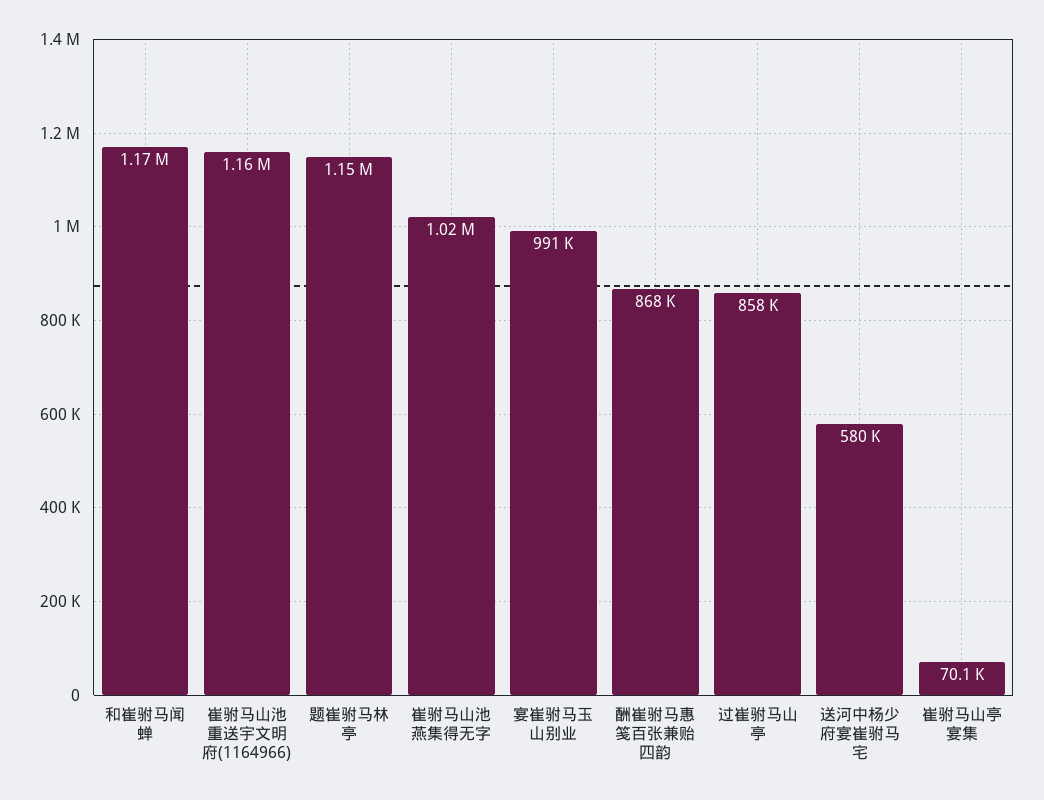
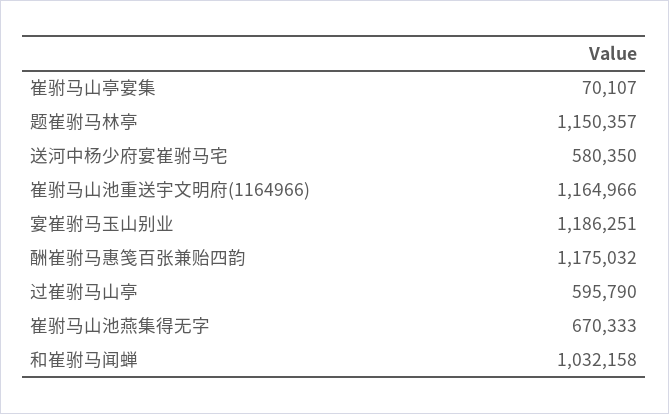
和崔驸马闻蝉: 1170000 -> 1032158
崔驸马山池燕集得无字: 1020000 -> 670333
宴崔驸马玉山别业: 991000 -> 1186251
酬崔驸马惠笺百张兼贻四韵: 868000 -> 1175032
过崔驸马山亭: 858000 -> 595790

